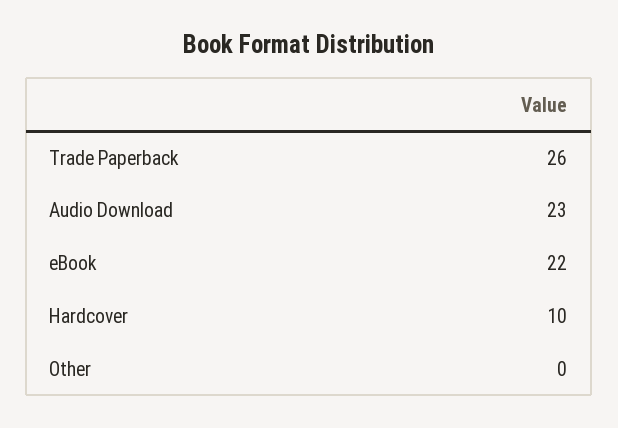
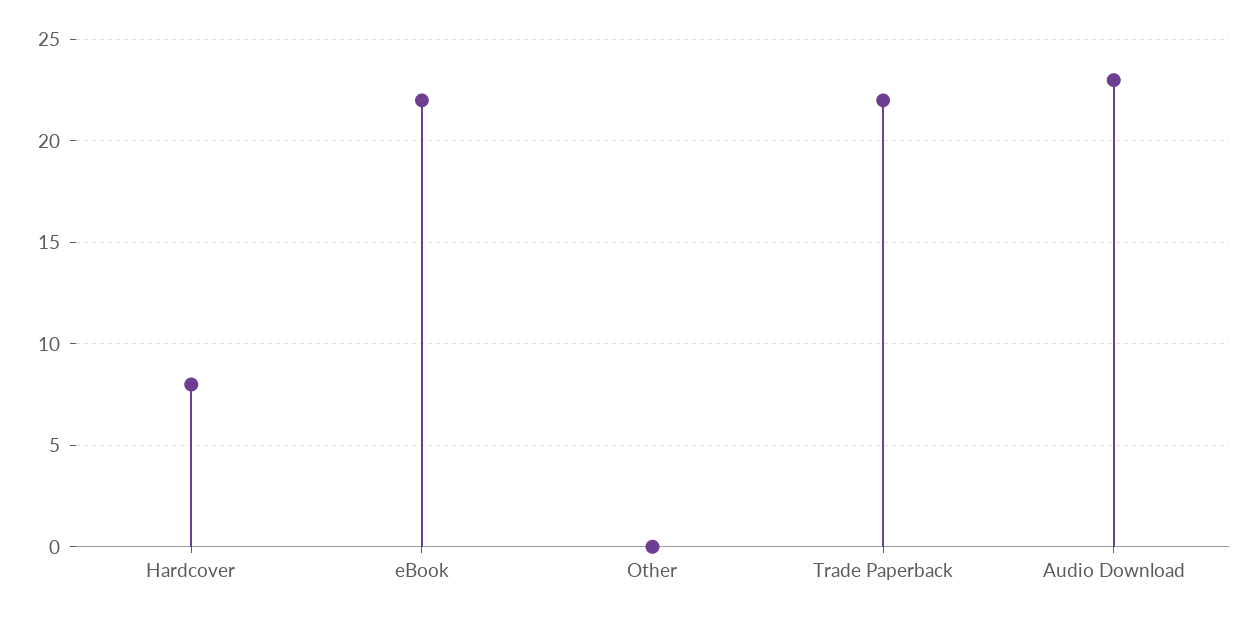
Trade Paperback: 26 -> 22
Hardcover: 10 -> 8

